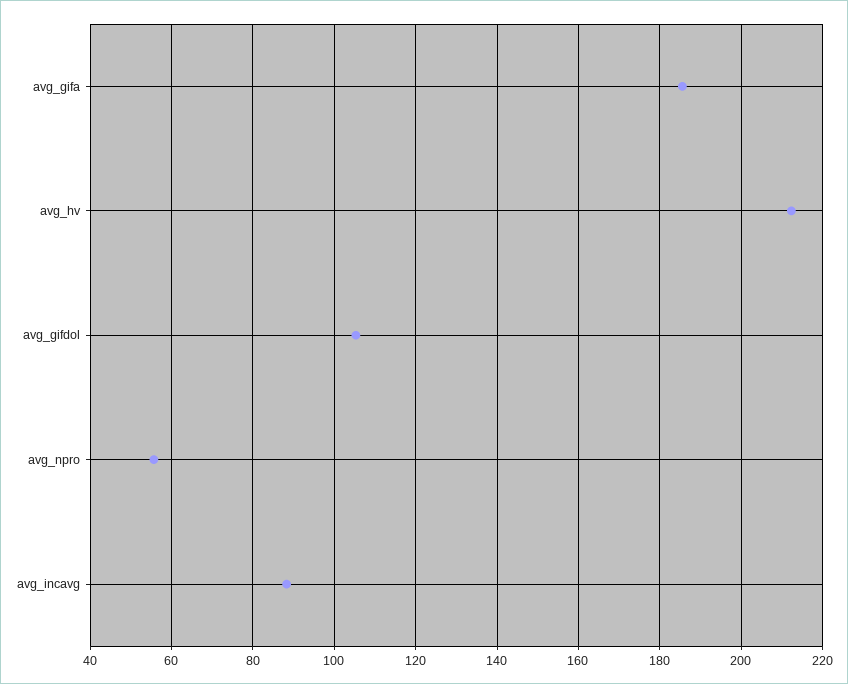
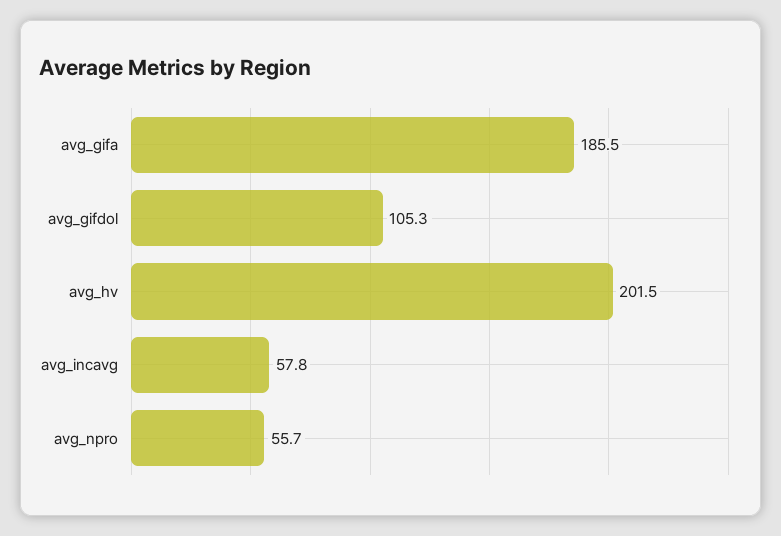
avg_hv: 212 -> 201.5
avg_incavg: 88 -> 57.8

